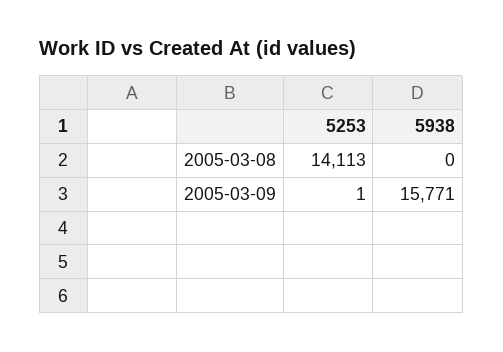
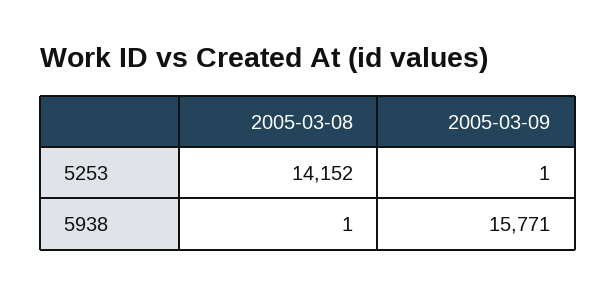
5253, 2005-03-08: 14113 -> 14152
5938, 2005-03-08: 0 -> 1

